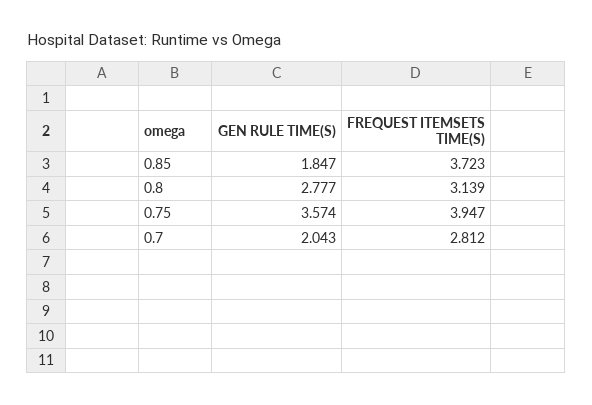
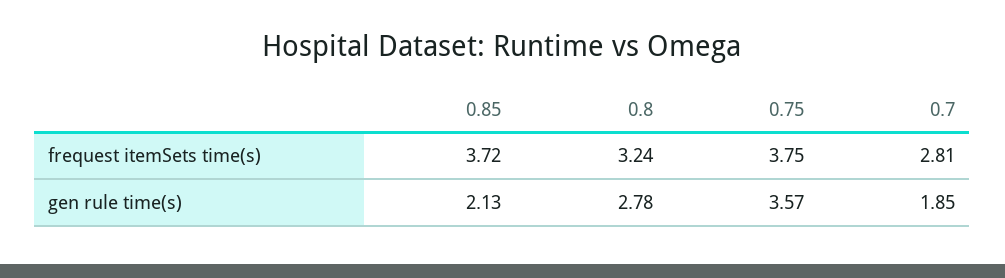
GEN RULE TIME(S), 0.85: 1.847 -> 2.13
FREQUEST ITEMSETS TIME(S), 0.8: 3.139 -> 3.24
FREQUEST ITEMSETS TIME(S), 0.75: 3.947 -> 3.75
GEN RULE TIME(S), 0.7: 2.043 -> 1.85

